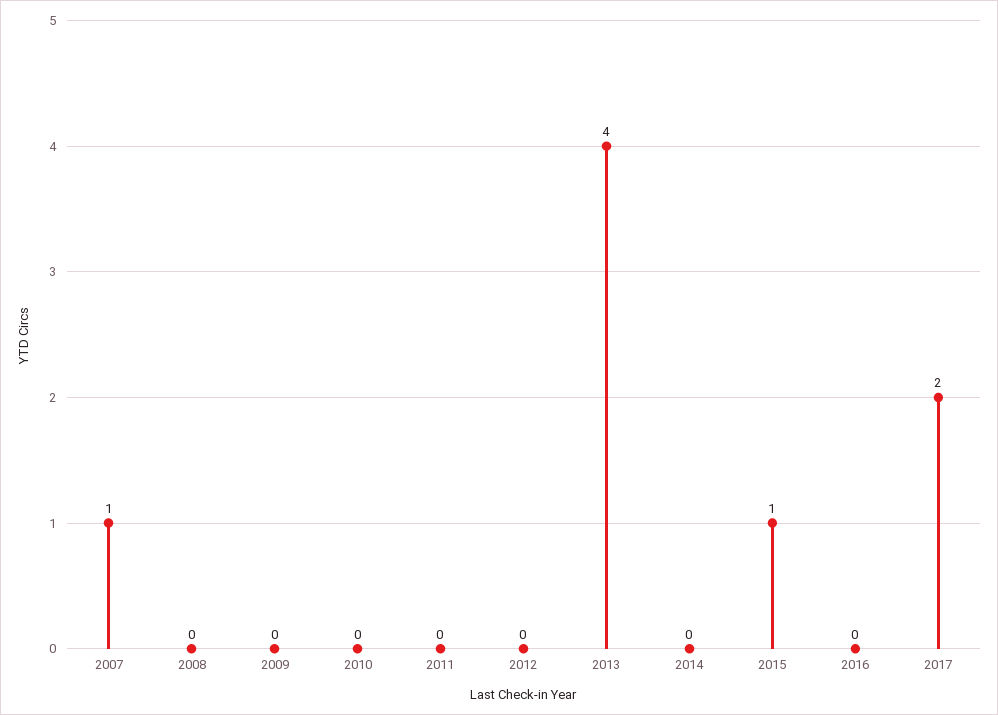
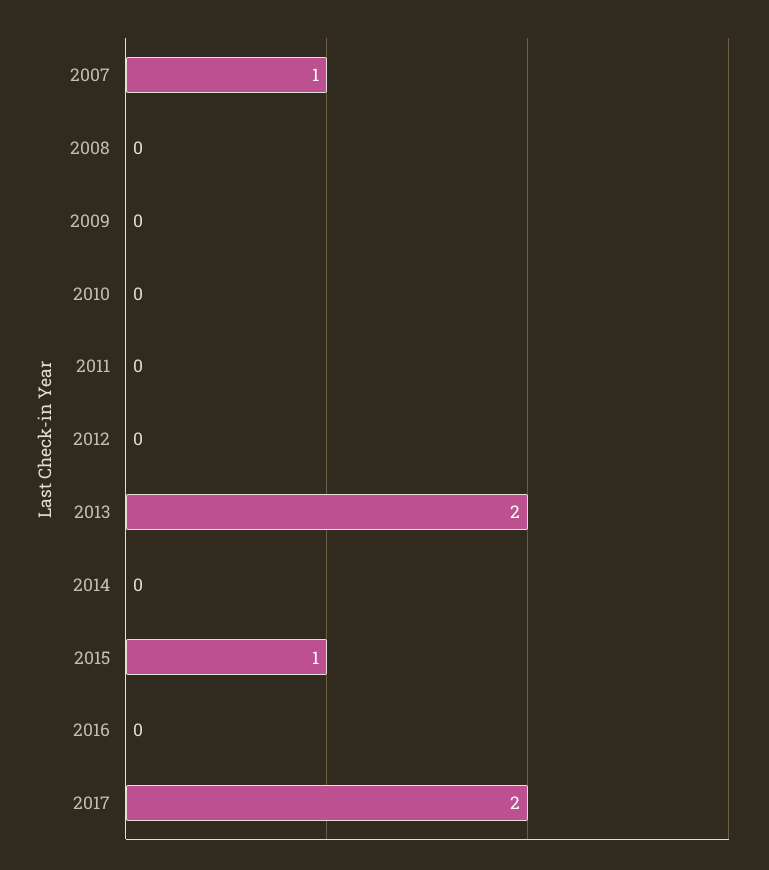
2013: 4 -> 2

